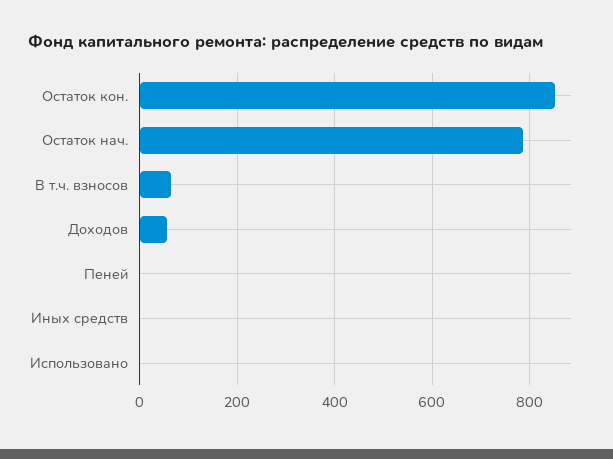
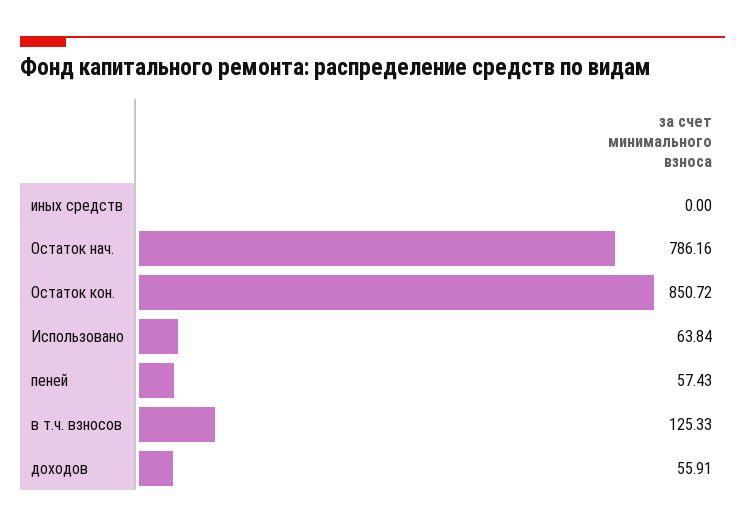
В т.ч. взносов: 60 -> 125.33
Пеней: 0 -> 57.43
Использовано: 0 -> 63.84

